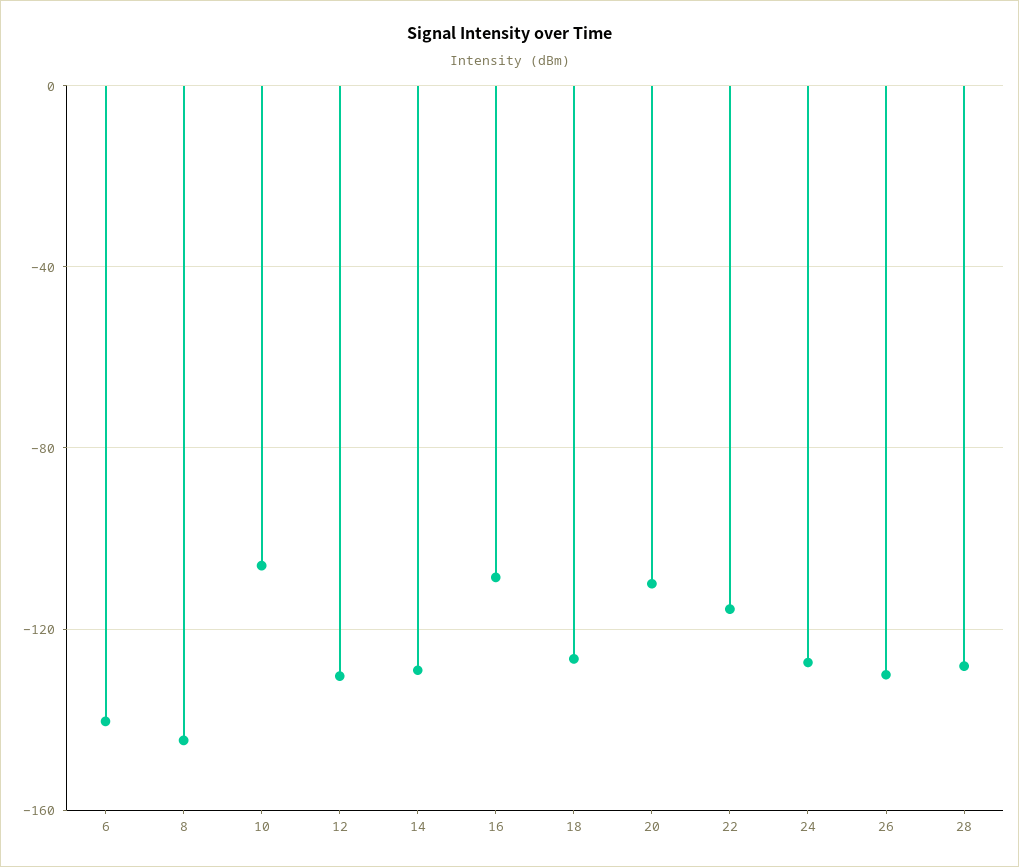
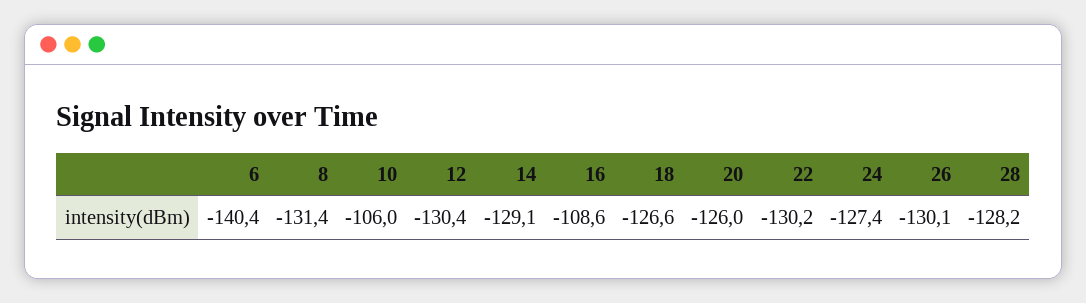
8: -145 -> -131.4
20: -110 -> -126
22: -115 -> -130.2

